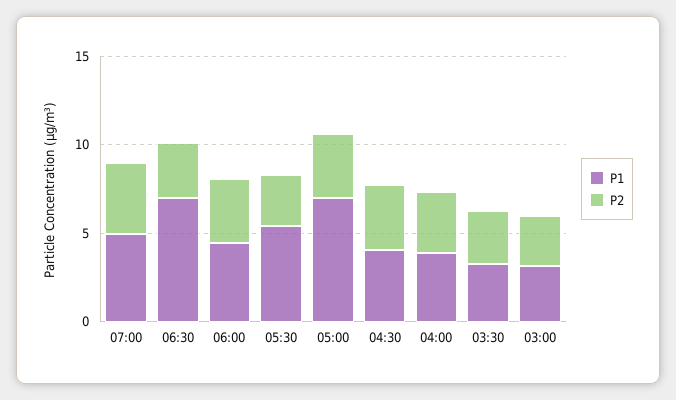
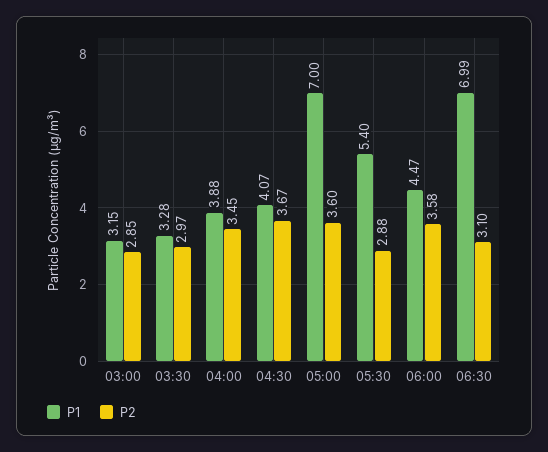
P1, 07:00: 5 -> none
P2, 07:00: 4 -> none

